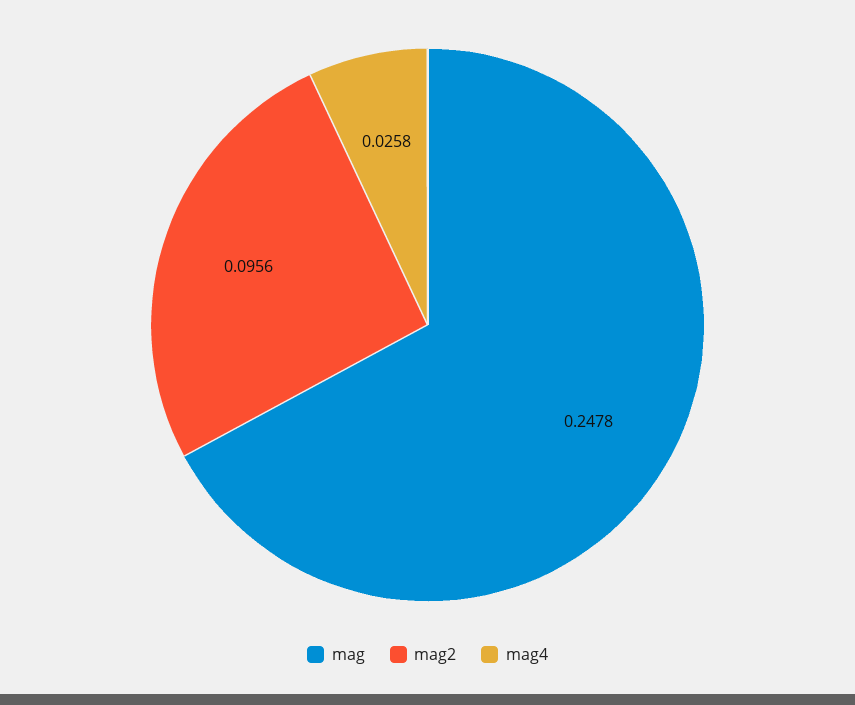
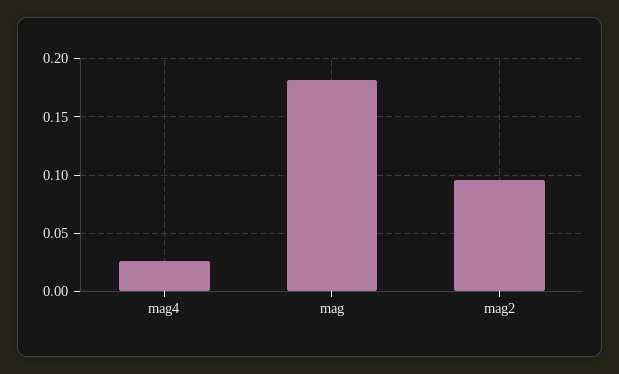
mag: 0.2478 -> 0.18

